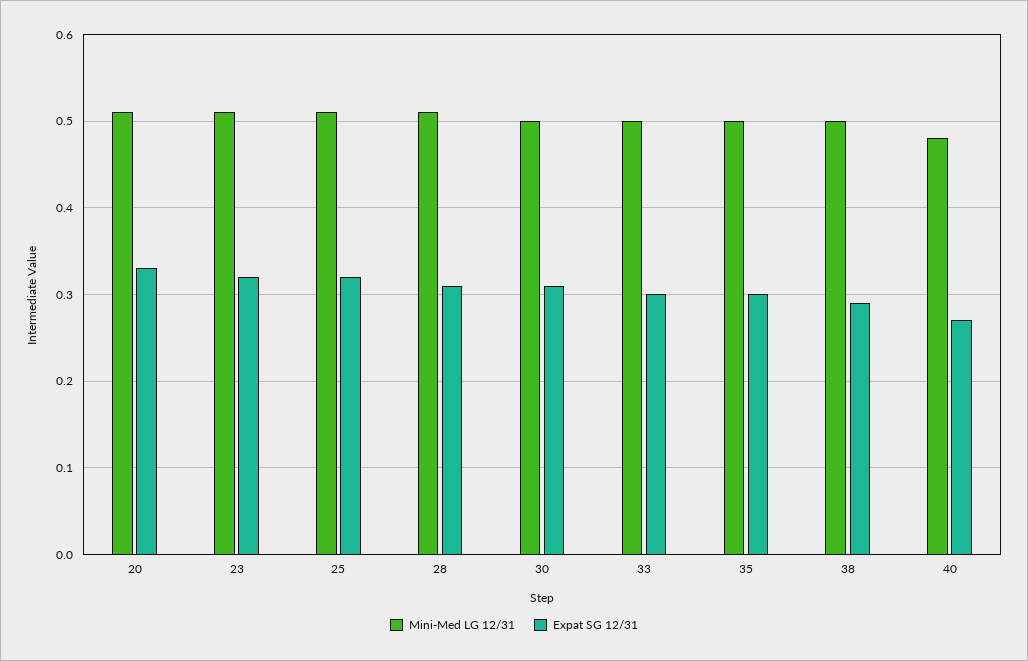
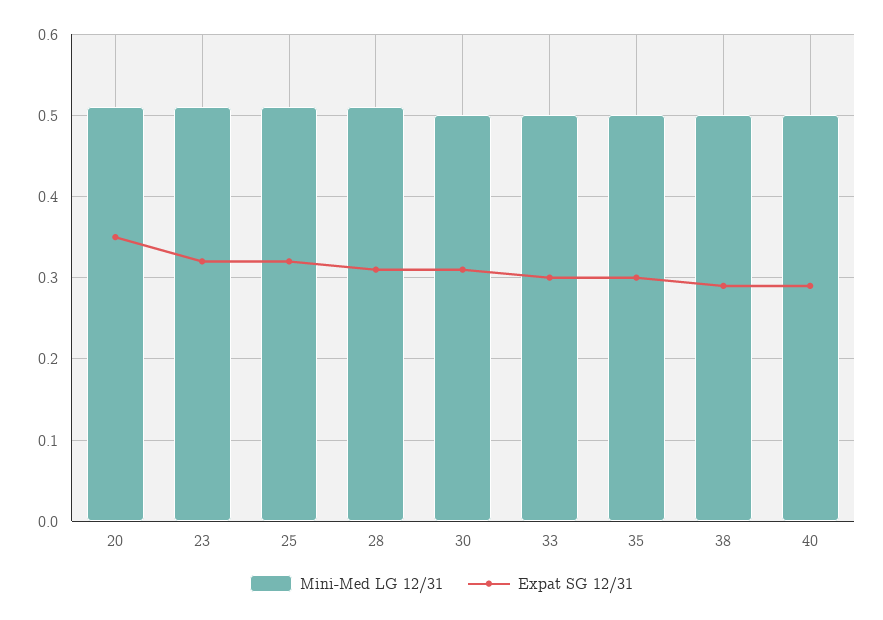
Expat SG 12/31, 20: 0.33 -> 0.35
Mini-Med LG 12/31, 40: 0.48 -> 0.5
Expat SG 12/31, 40: 0.27 -> 0.29

